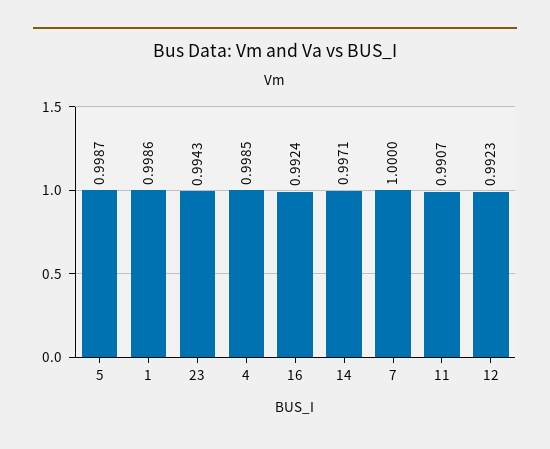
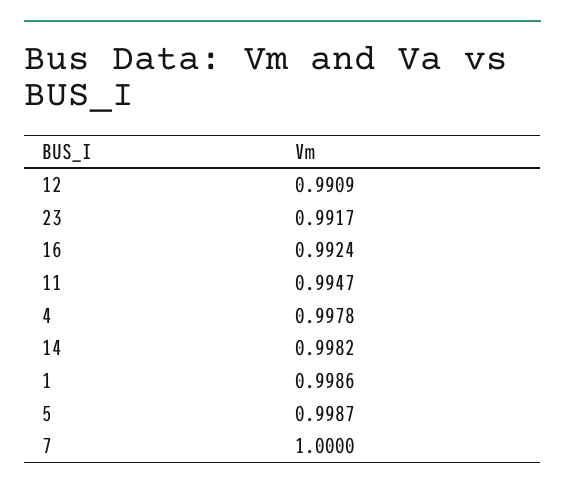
23: 0.9943 -> 0.9917
4: 0.9985 -> 0.9978
14: 0.9971 -> 0.9982
11: 0.9907 -> 0.9947
12: 0.9923 -> 0.9909

